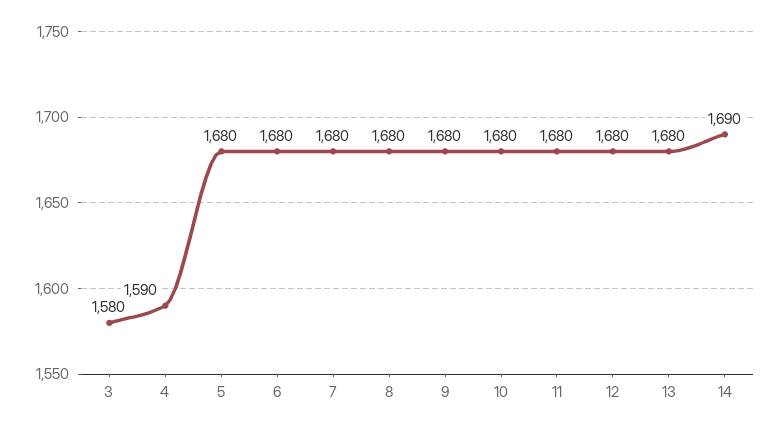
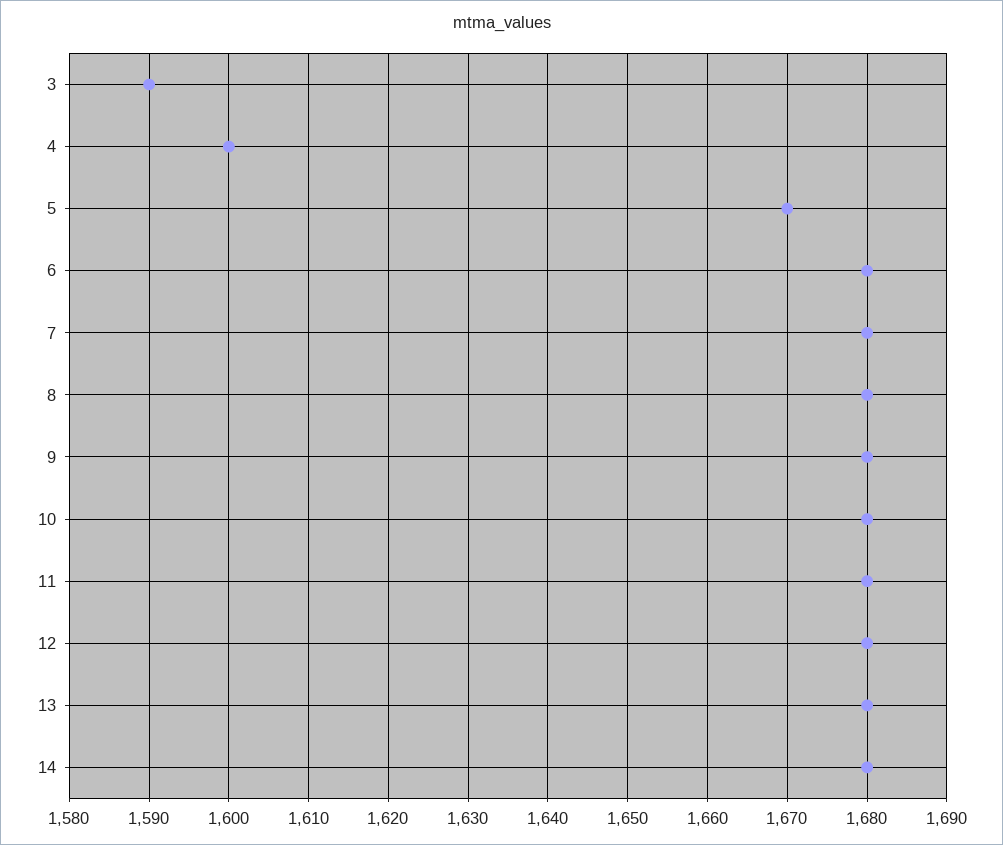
3: 1580 -> 1590
4: 1590 -> 1600
5: 1680 -> 1670
14: 1690 -> 1680

